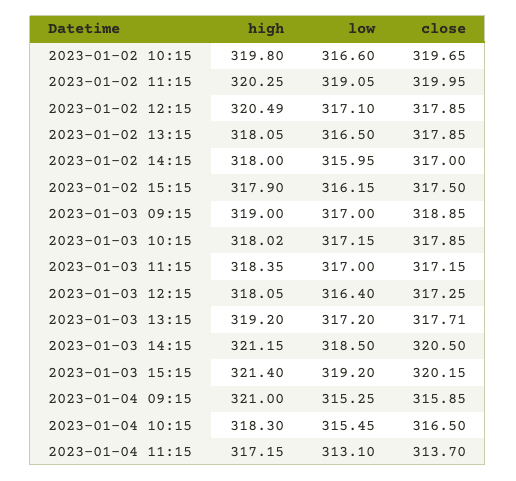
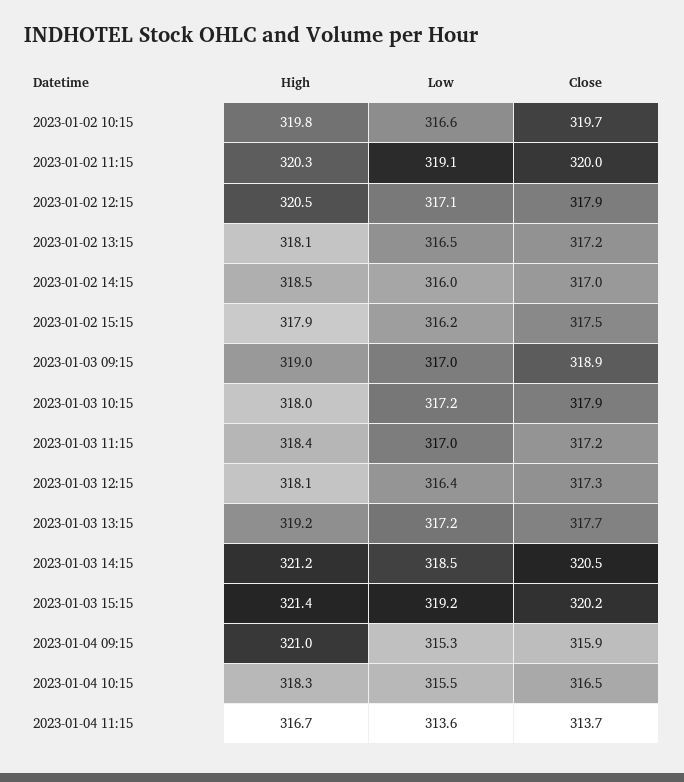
close, 2023-01-02 13:15: 317.85 -> 317.2
high, 2023-01-02 14:15: 318 -> 318.5
high, 2023-01-04 11:15: 317.15 -> 316.7
low, 2023-01-04 11:15: 313.1 -> 313.6

